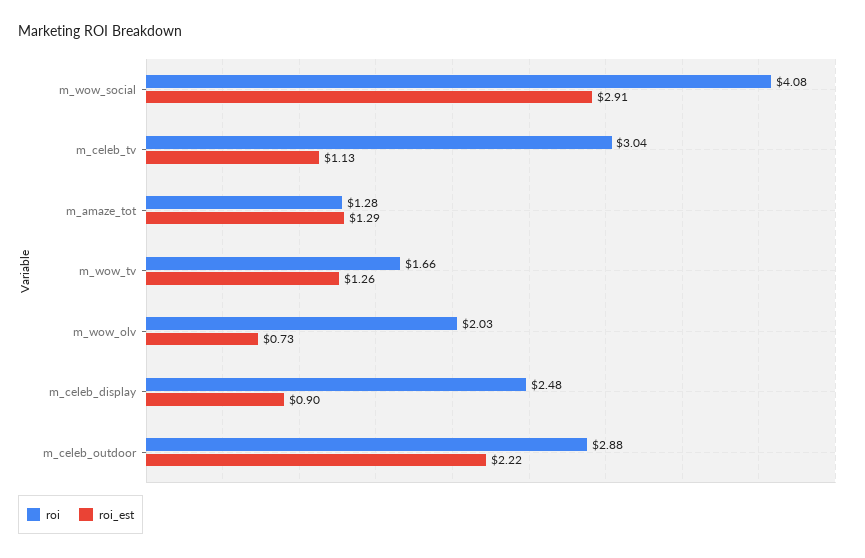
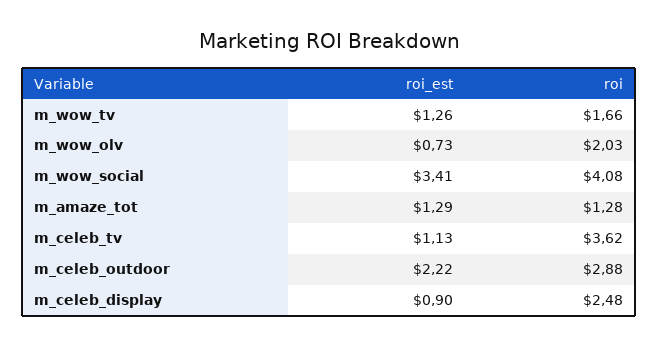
roi_est, m_wow_social: 2.91 -> 3.41
roi, m_celeb_tv: 3.04 -> 3.62

